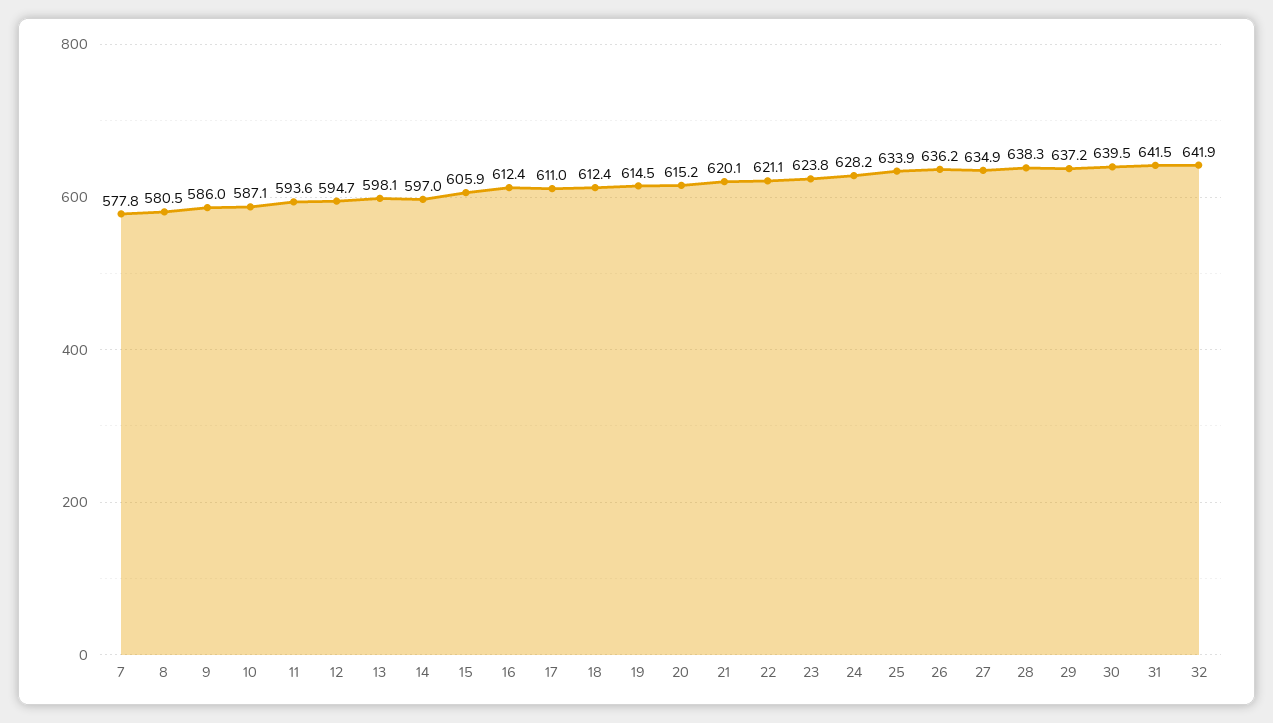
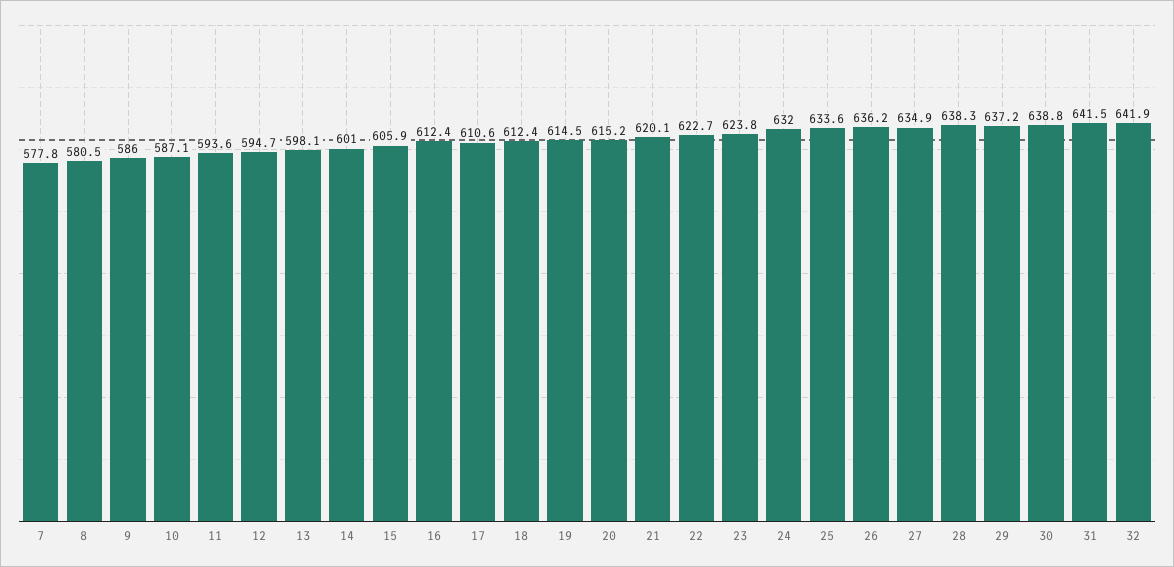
14: 597 -> 601
17: 611 -> 610.6
22: 621.1 -> 622.7
24: 628.2 -> 632
25: 633.9 -> 633.6
30: 639.5 -> 638.8

